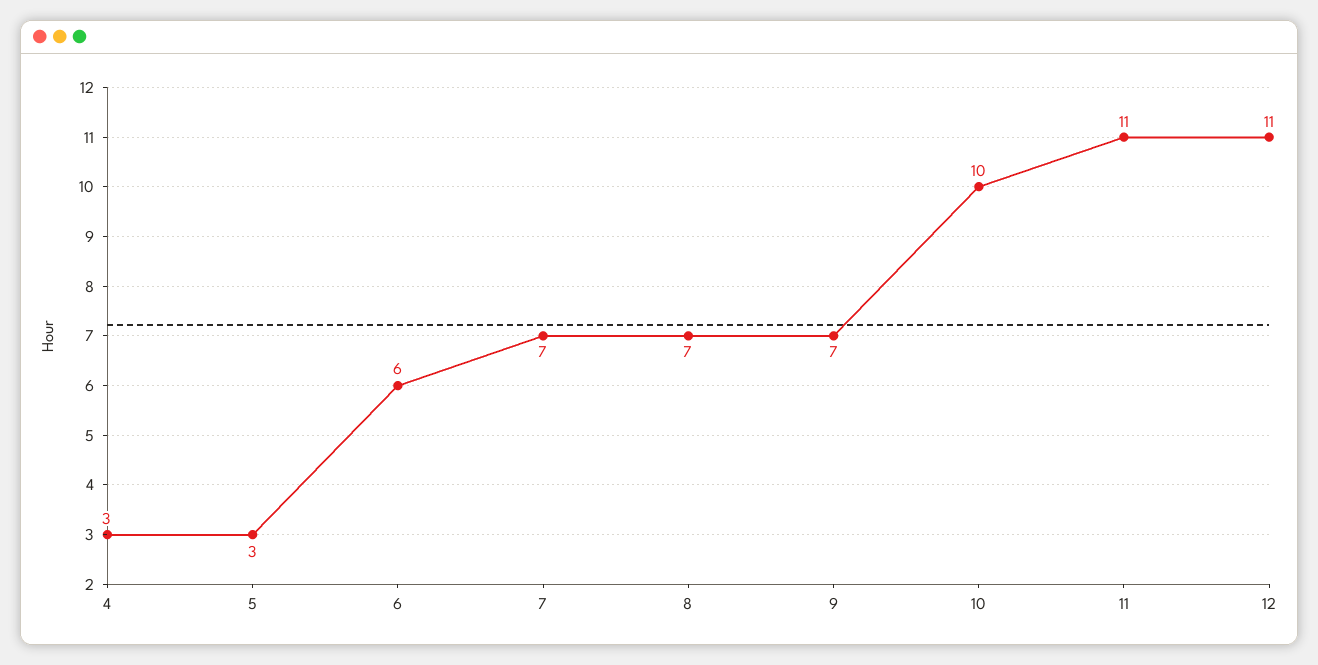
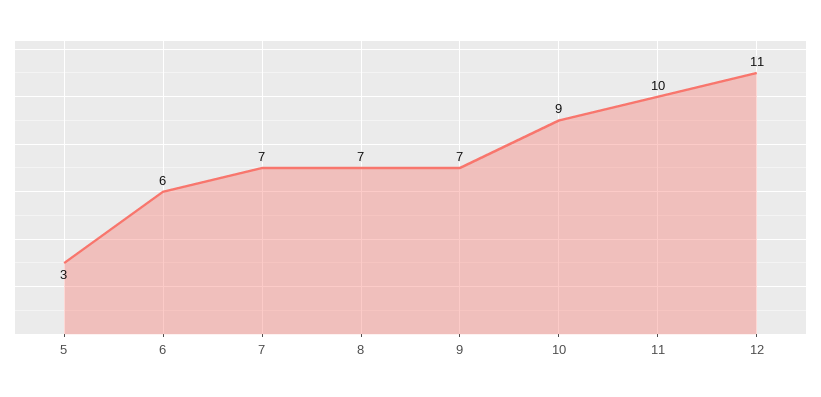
4: 3 -> none
10: 10 -> 9
11: 11 -> 10

